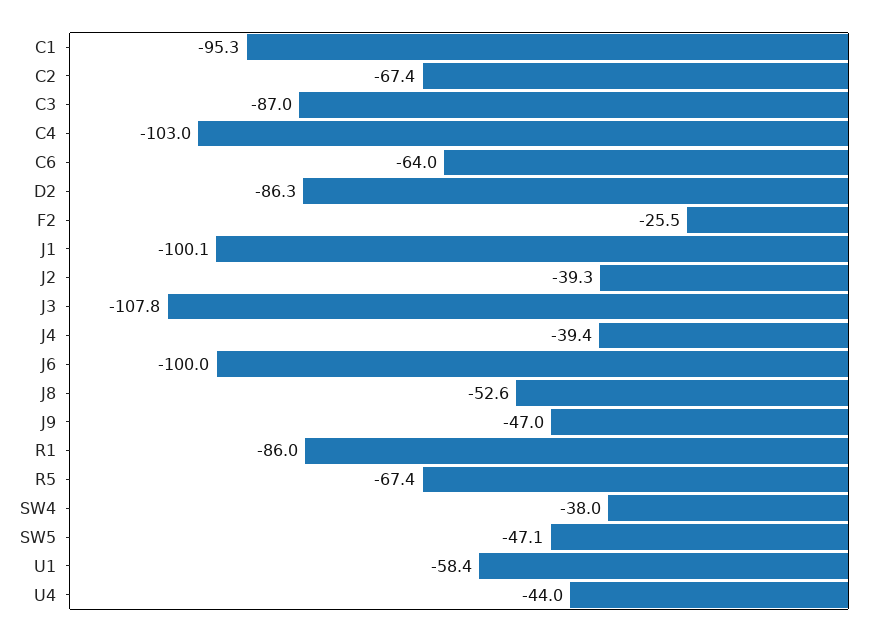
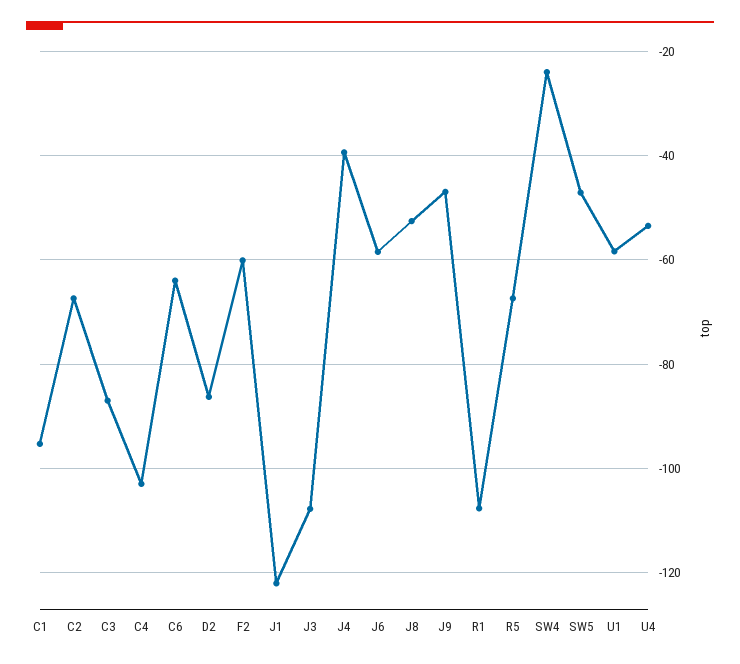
F2: -25.5 -> -60
J1: -100.1 -> -122
J2: -39.3 -> none
J6: -100 -> -58
R1: -86 -> -108
SW4: -38 -> -24
U4: -44 -> -54

